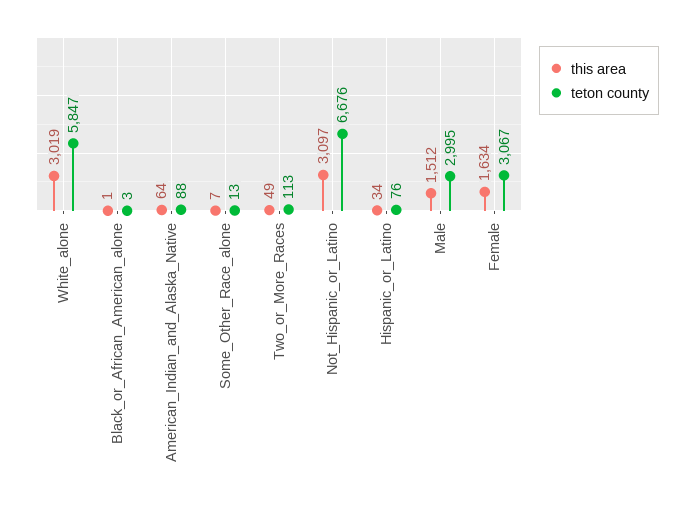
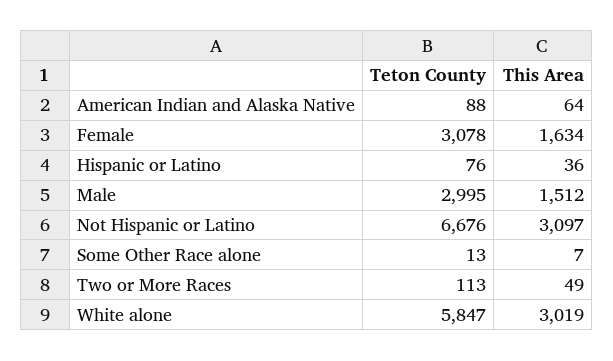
this area, Black_or_African_American_alone: 1 -> none
teton county, Black_or_African_American_alone: 3 -> none
this area, Hispanic_or_Latino: 34 -> 36
teton county, Female: 3067 -> 3078

